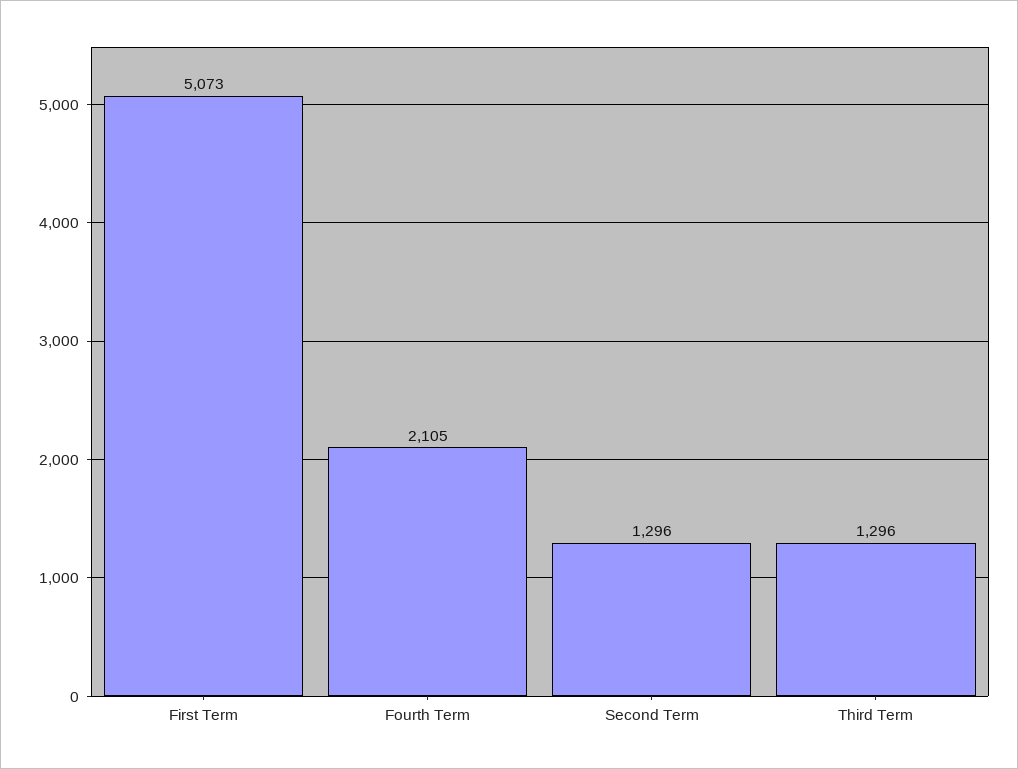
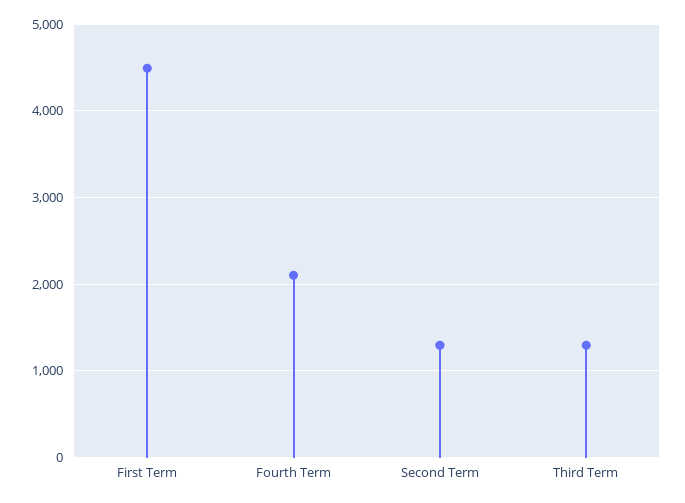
First Term: 5073 -> 4500

